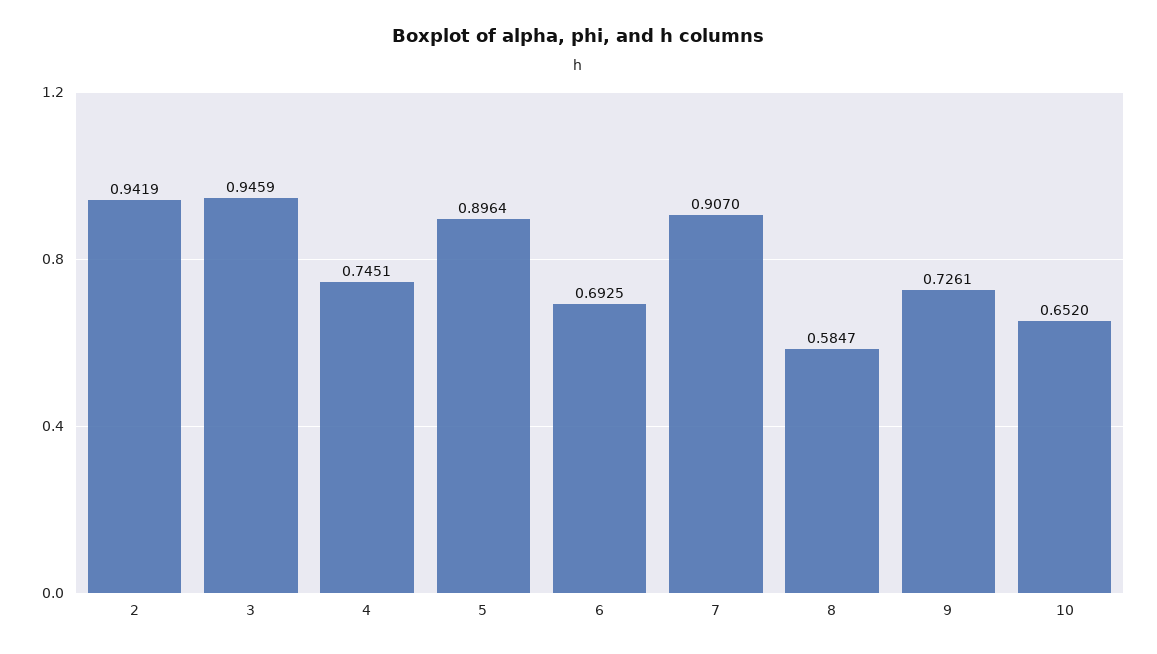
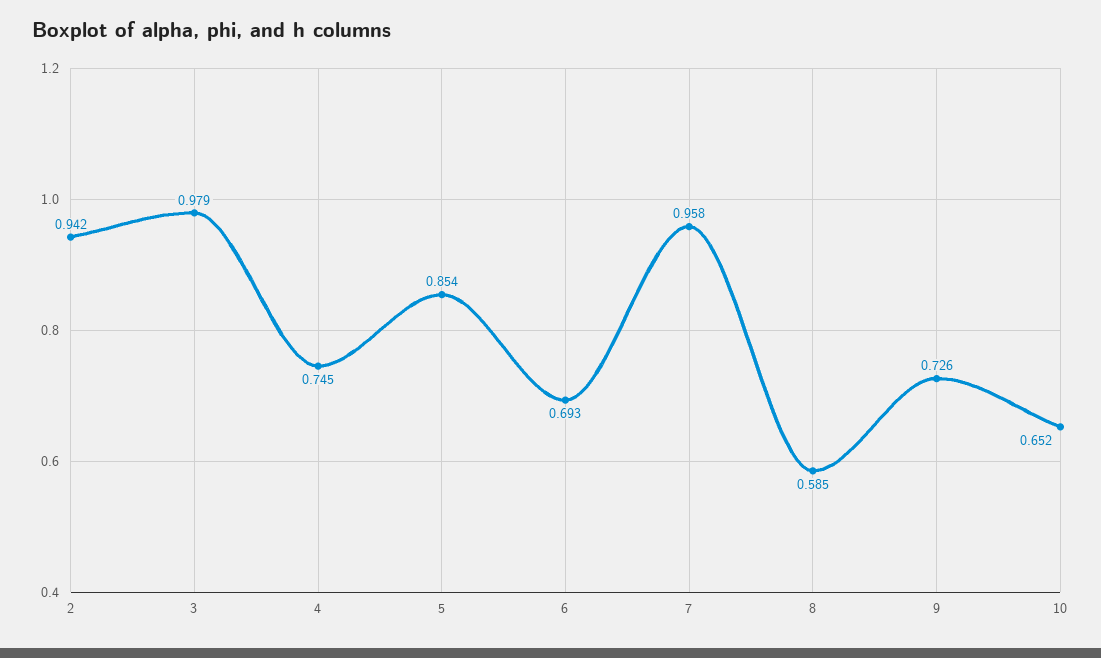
3: 0.9459 -> 0.979
5: 0.8964 -> 0.854
7: 0.907 -> 0.958

